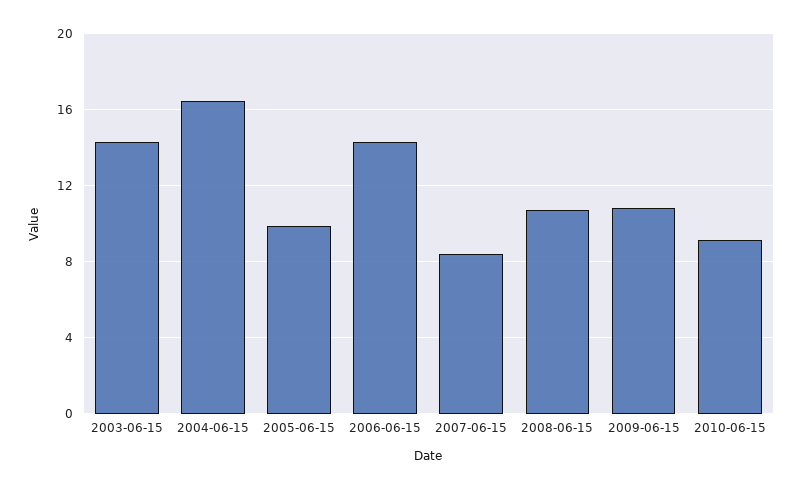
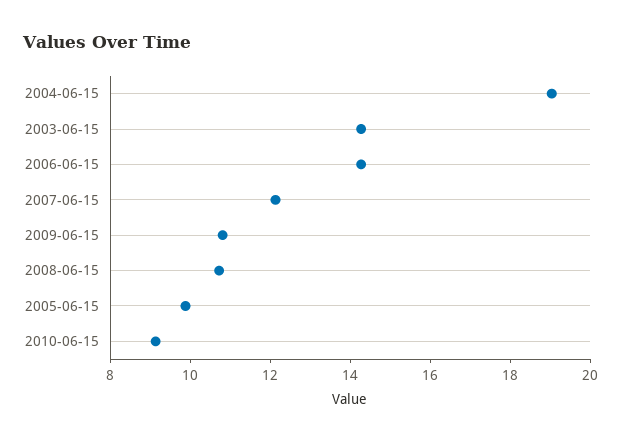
2004-06-15: 16.5 -> 19
2007-06-15: 8.5 -> 12

